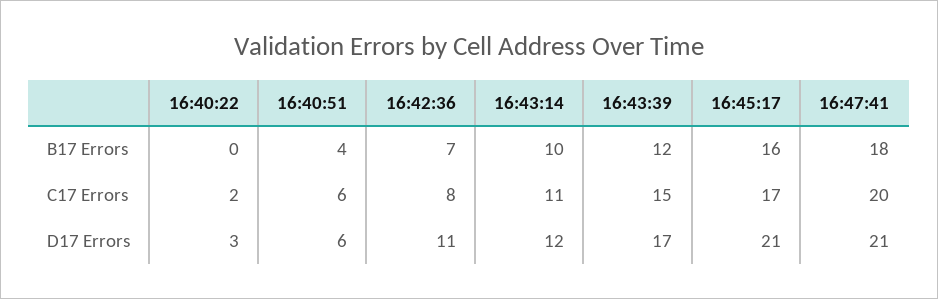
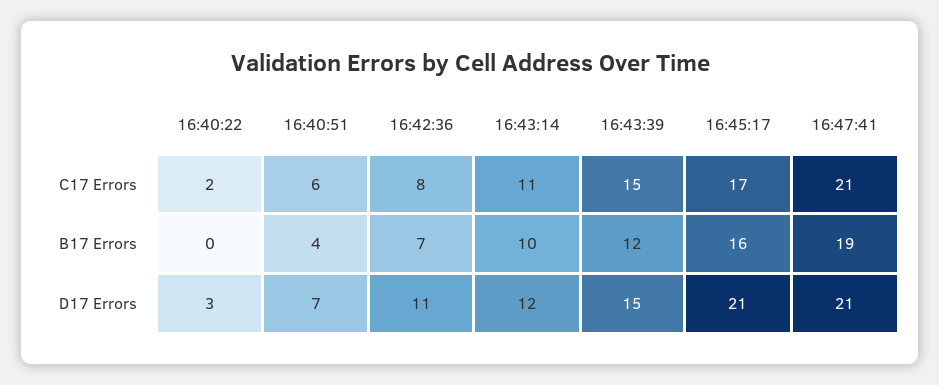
16:47:41, B17 Errors: 18 -> 19
16:47:41, C17 Errors: 20 -> 21
16:40:51, D17 Errors: 6 -> 7
16:43:39, D17 Errors: 17 -> 15

